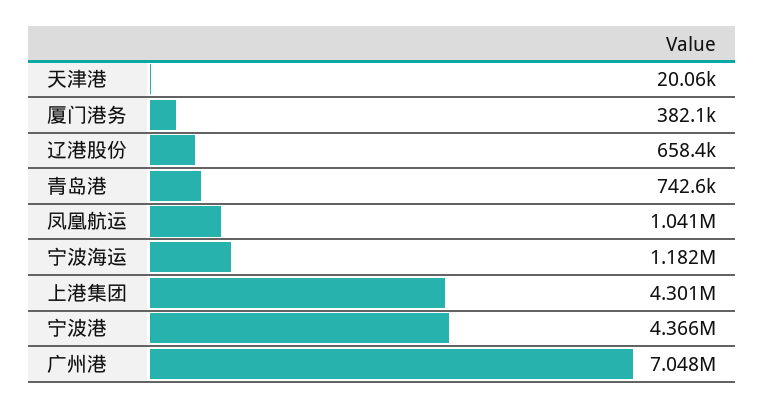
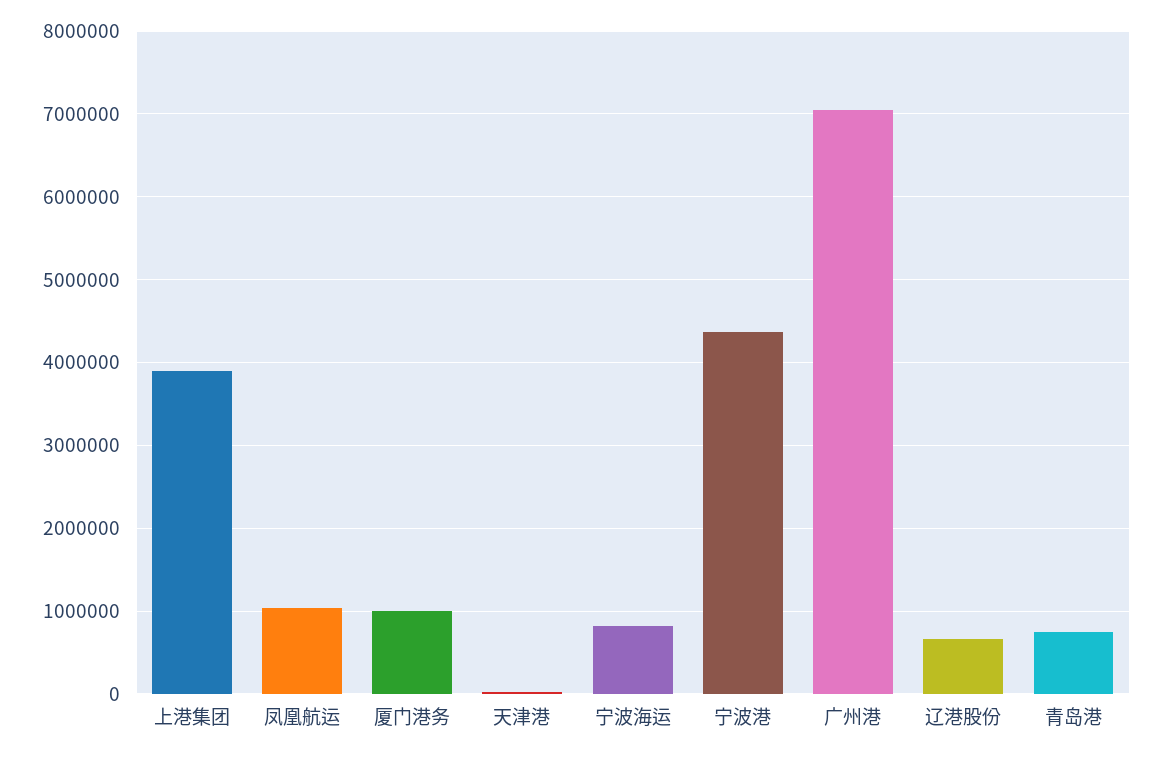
厦门港务: 382100 -> 1000000
宁波海运: 1182000 -> 800000
上港集团: 4301000 -> 3900000

